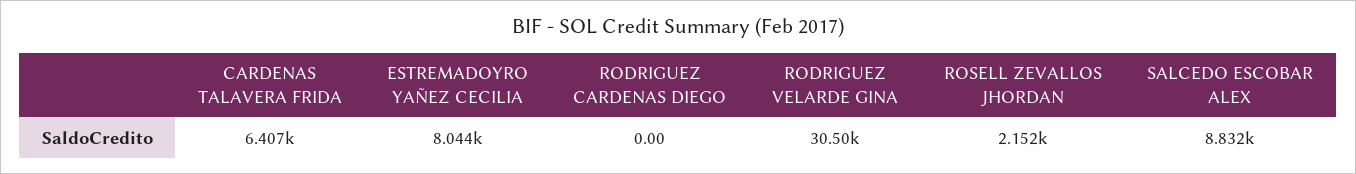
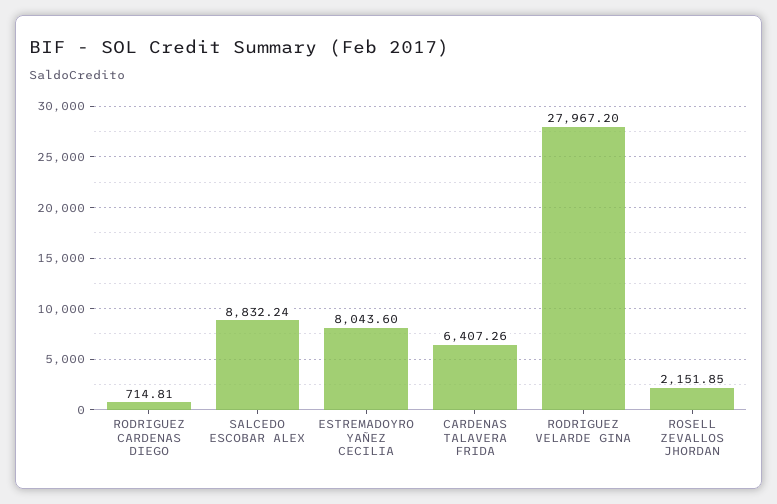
RODRIGUEZ CARDENAS DIEGO: 0 -> 714.81
RODRIGUEZ VELARDE GINA: 30500 -> 27967.2

